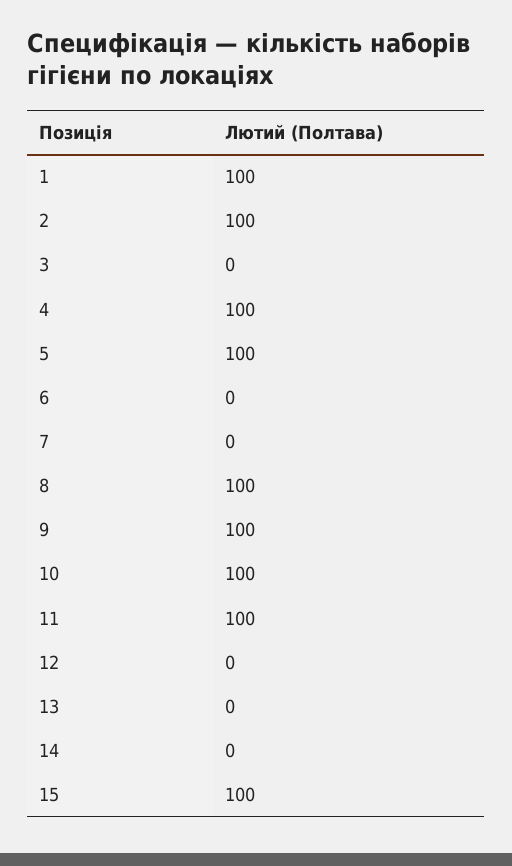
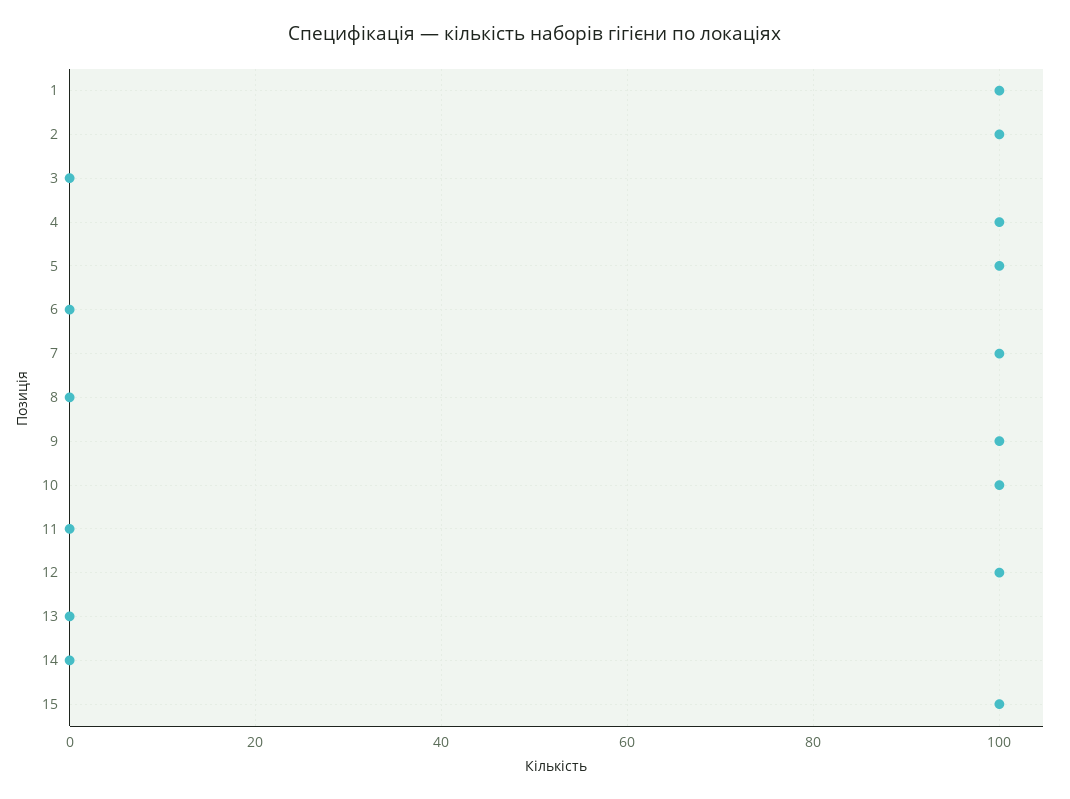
7: 0 -> 100
8: 100 -> 0
11: 100 -> 0
12: 0 -> 100

